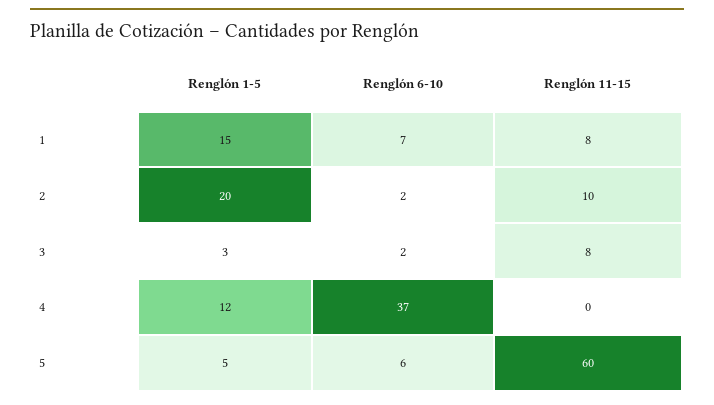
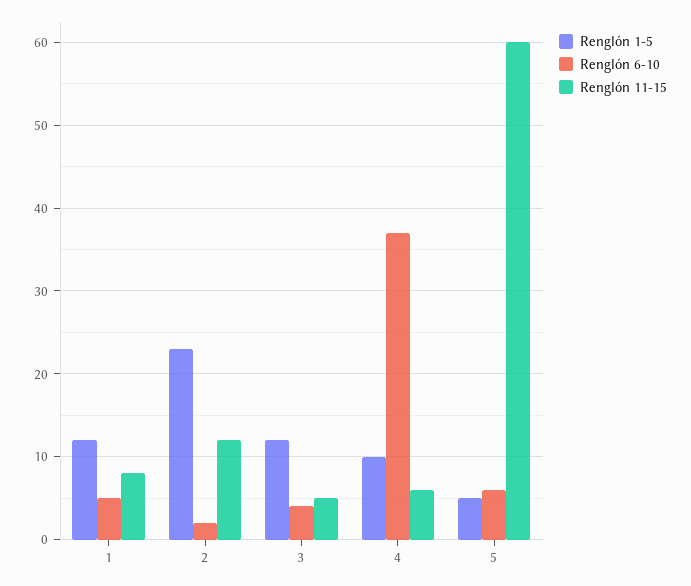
Renglón 1-5, 1: 15 -> 12
Renglón 6-10, 1: 7 -> 5
Renglón 1-5, 2: 20 -> 23
Renglón 11-15, 2: 10 -> 12
Renglón 1-5, 3: 3 -> 12
Renglón 6-10, 3: 2 -> 4
Renglón 11-15, 3: 8 -> 5
Renglón 1-5, 4: 12 -> 10
Renglón 11-15, 4: 0 -> 6

